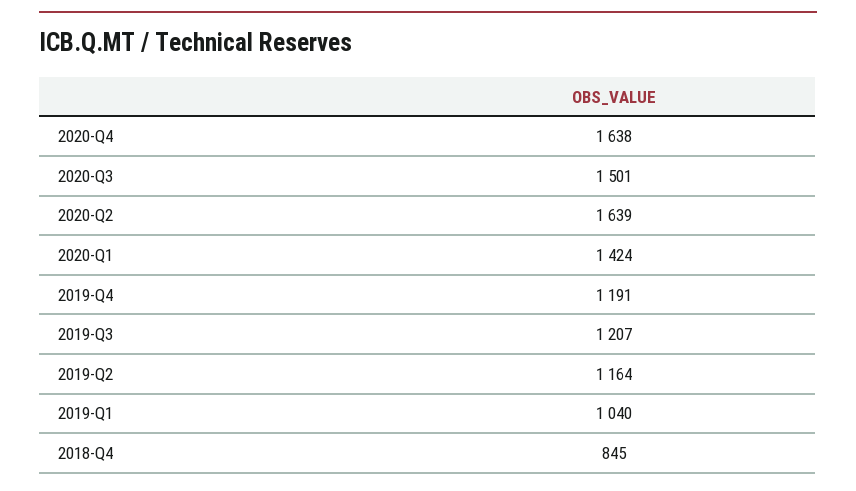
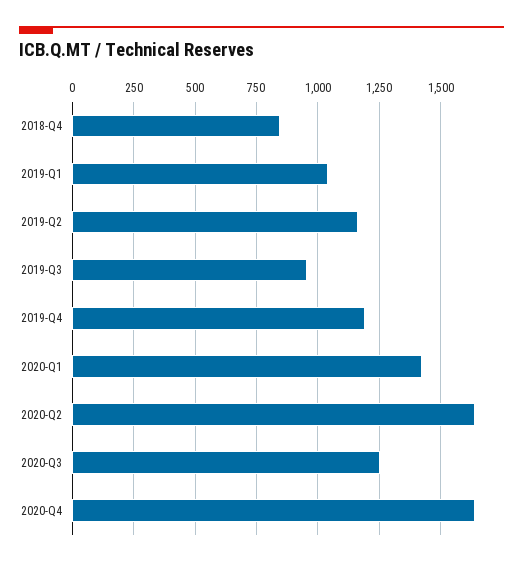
2020-Q3: 1501 -> 1250
2019-Q3: 1207 -> 950

